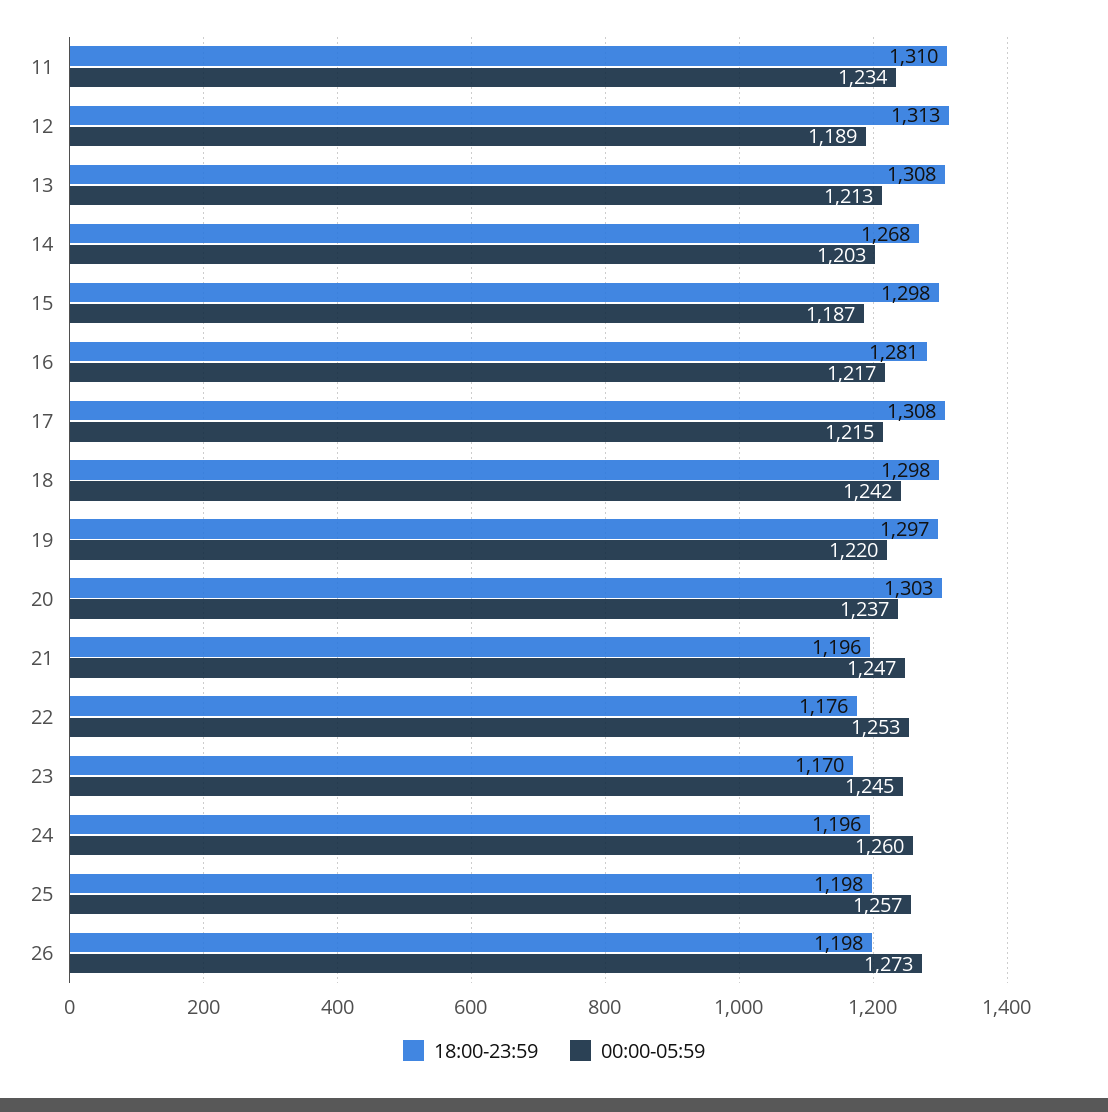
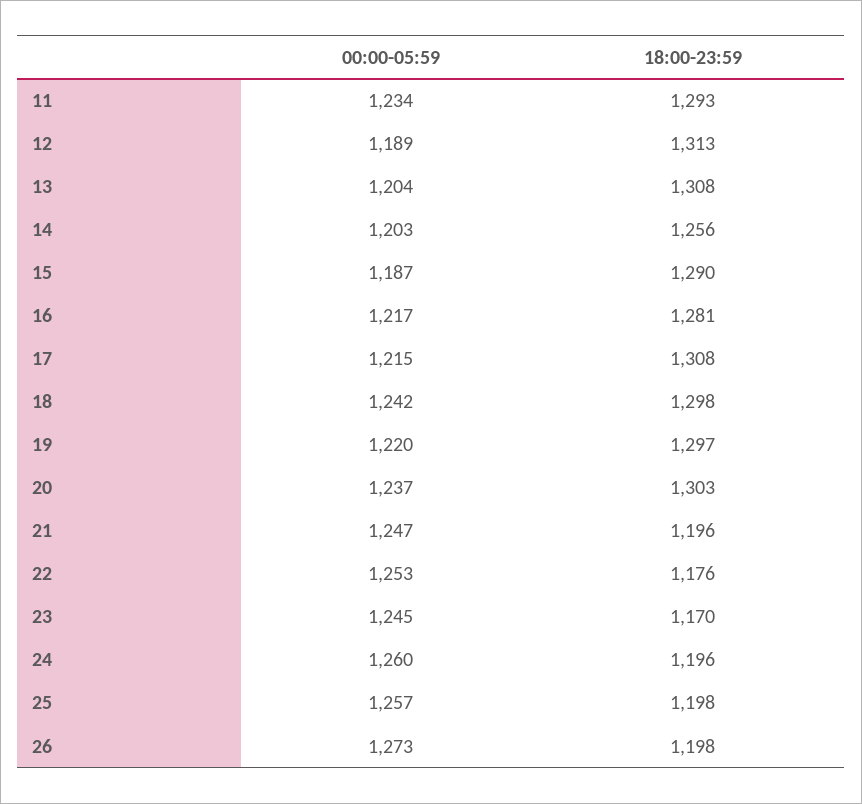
18:00-23:59, 11: 1310 -> 1293
00:00-05:59, 13: 1213 -> 1204
18:00-23:59, 14: 1268 -> 1256
18:00-23:59, 15: 1298 -> 1290

